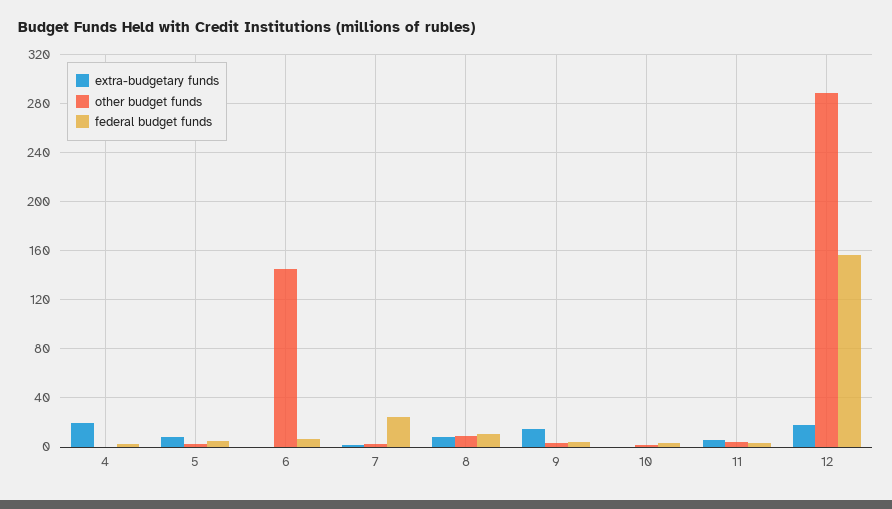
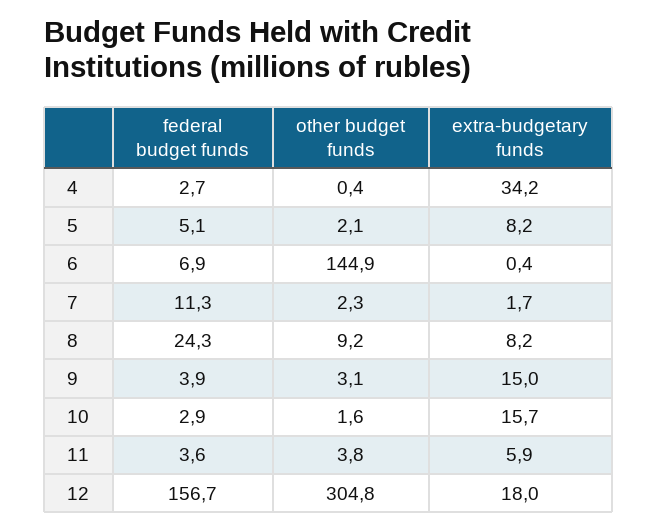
extra-budgetary funds, 4: 20 -> 34.2
federal budget funds, 7: 25 -> 11.3
federal budget funds, 8: 10 -> 24.3
extra-budgetary funds, 10: 0 -> 15.7
other budget funds, 12: 290 -> 304.8

